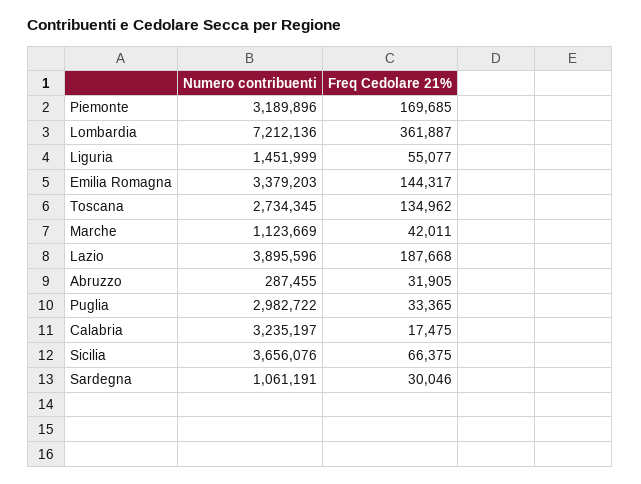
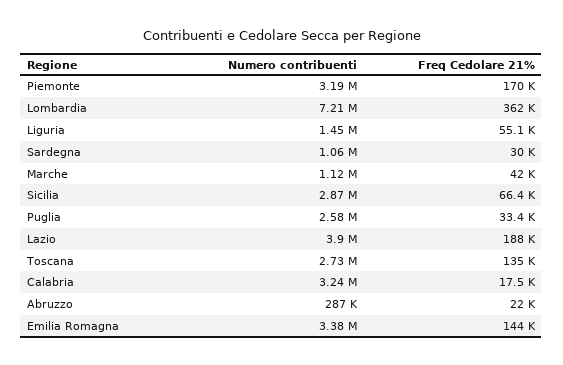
Freq Cedolare 21%, Abruzzo: 31905 -> 22000
Numero contribuenti, Puglia: 2982722 -> 2580000
Numero contribuenti, Sicilia: 3656076 -> 2870000

